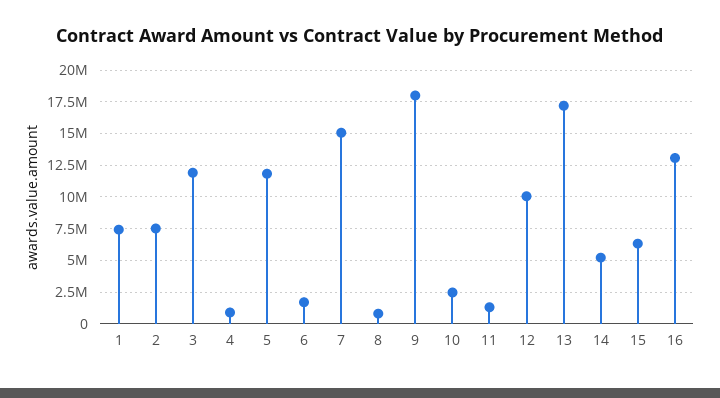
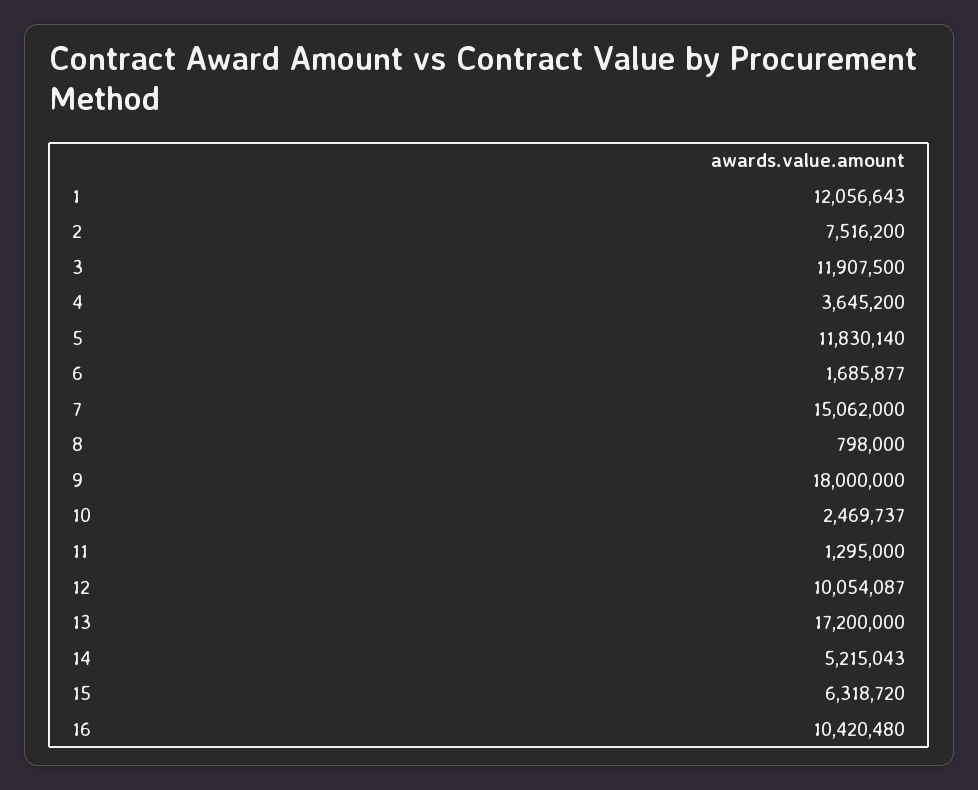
1: 7500000 -> 12056643
4: 1000000 -> 3645200
16: 13000000 -> 10420480

